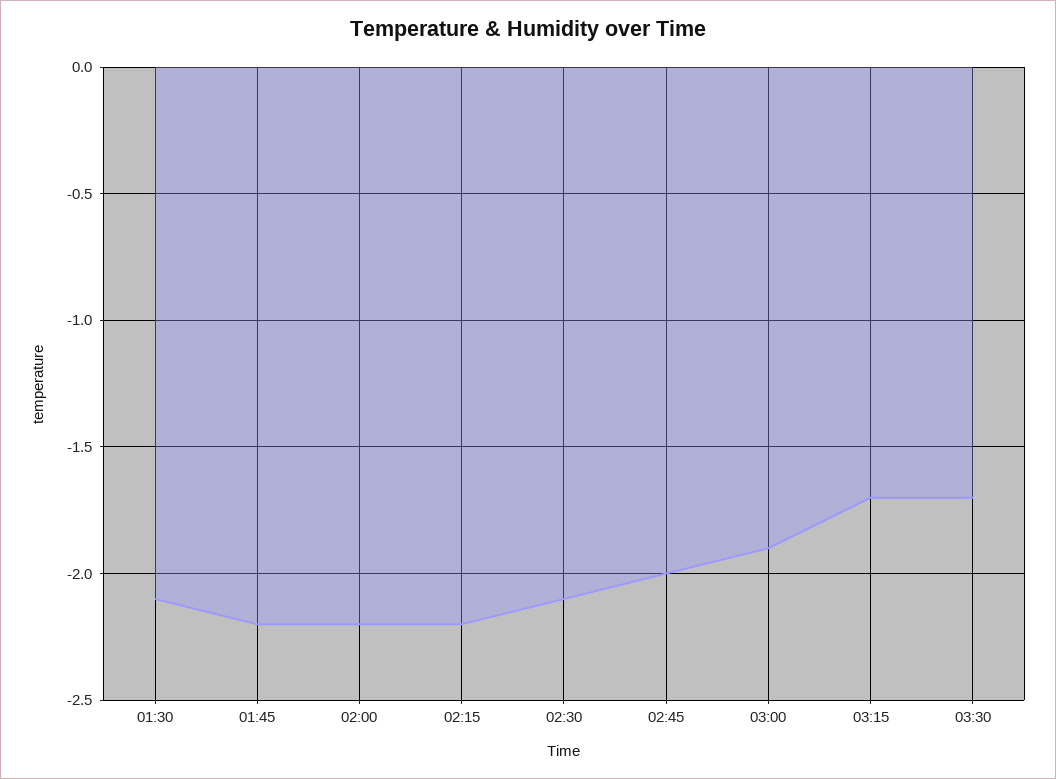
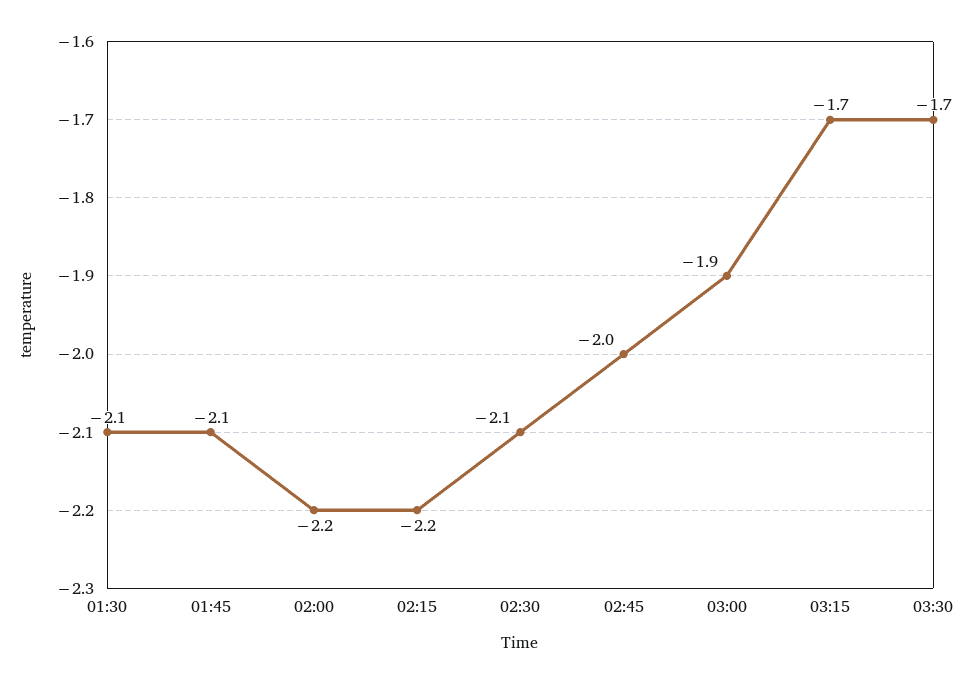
01:45: -2.2 -> -2.1

